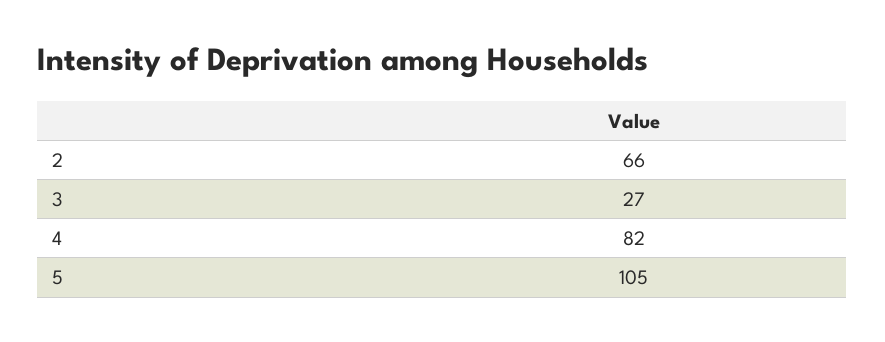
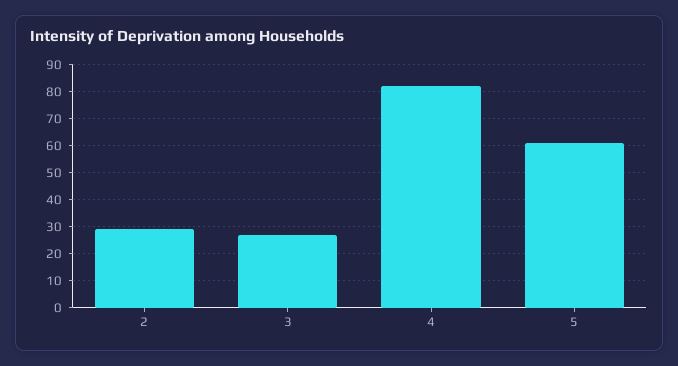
2: 66 -> 30
5: 105 -> 60

